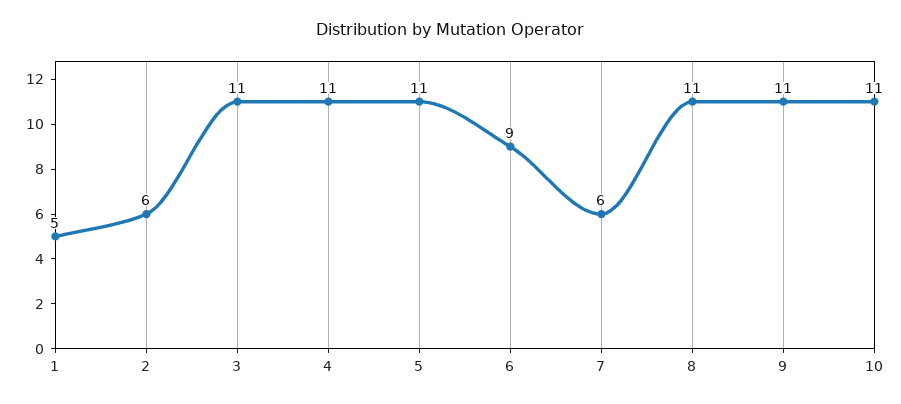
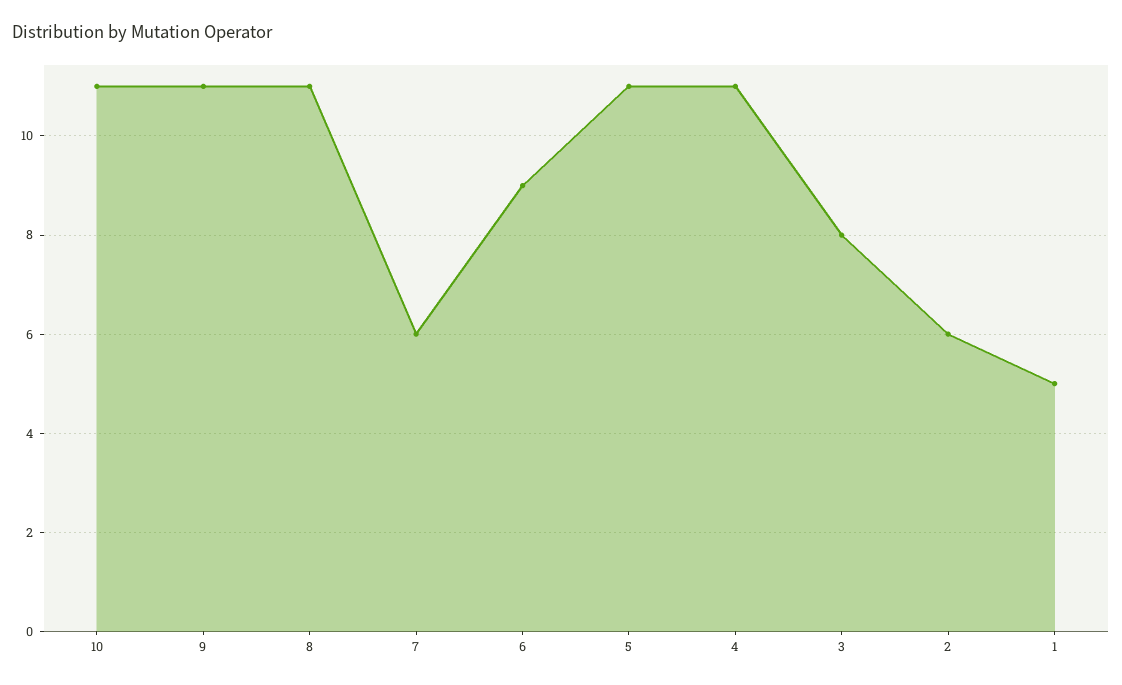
3: 11 -> 8

